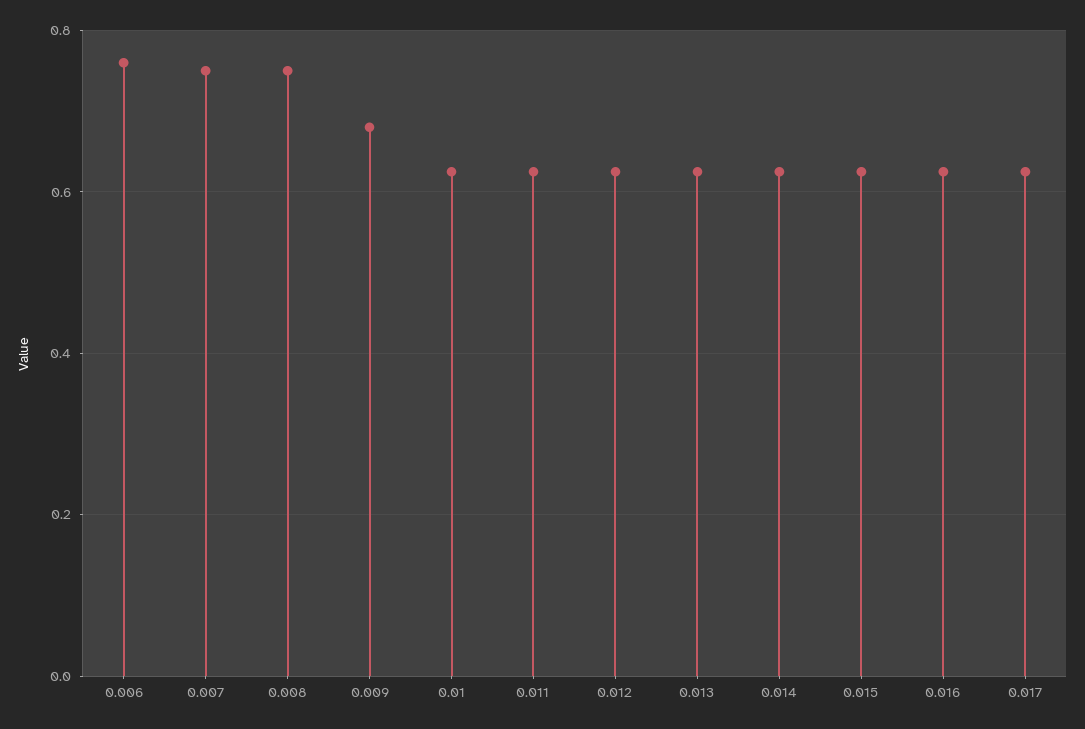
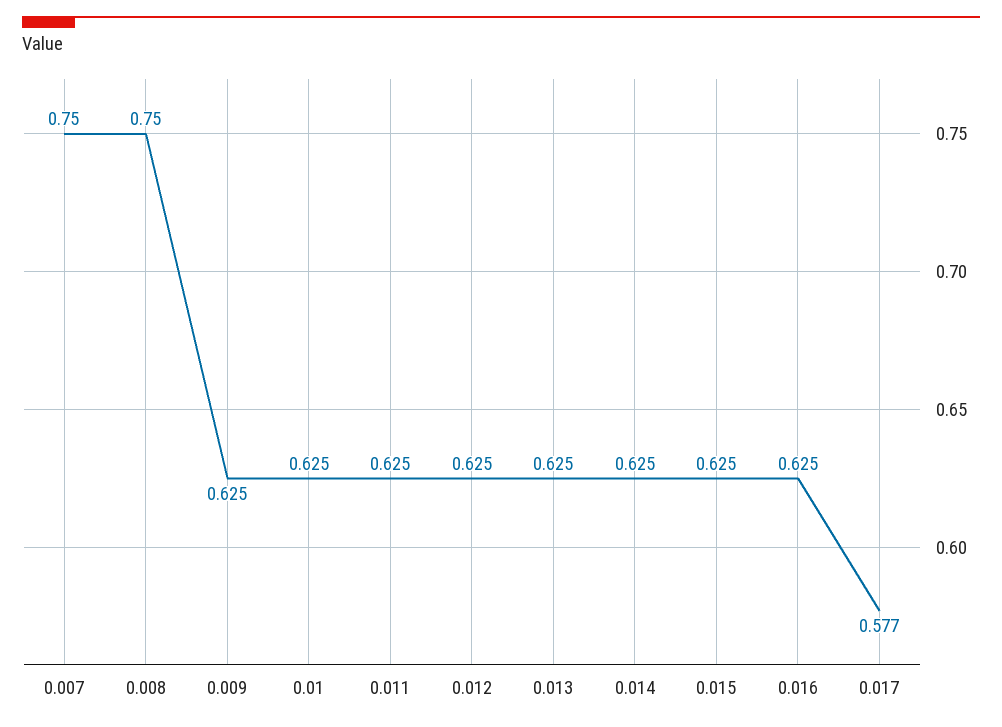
0.006: 0.76 -> none
0.009: 0.68 -> 0.625
0.017: 0.62 -> 0.577

